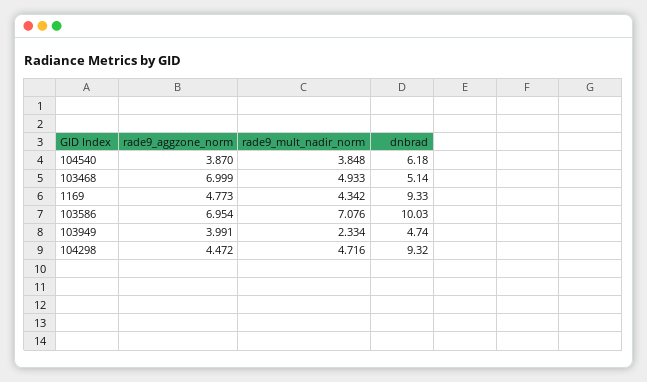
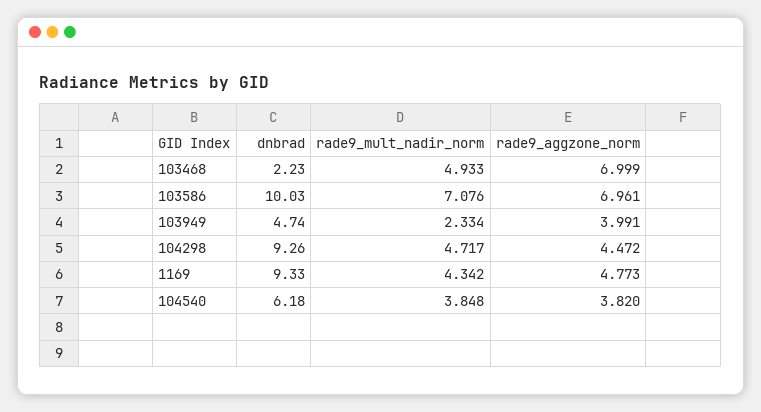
rade9_aggzone_norm, 104540: 3.87 -> 3.82
dnbrad, 103468: 5.14 -> 2.23
rade9_aggzone_norm, 103586: 6.954 -> 6.961
rade9_mult_nadir_norm, 104298: 4.716 -> 4.717
dnbrad, 104298: 9.32 -> 9.26

